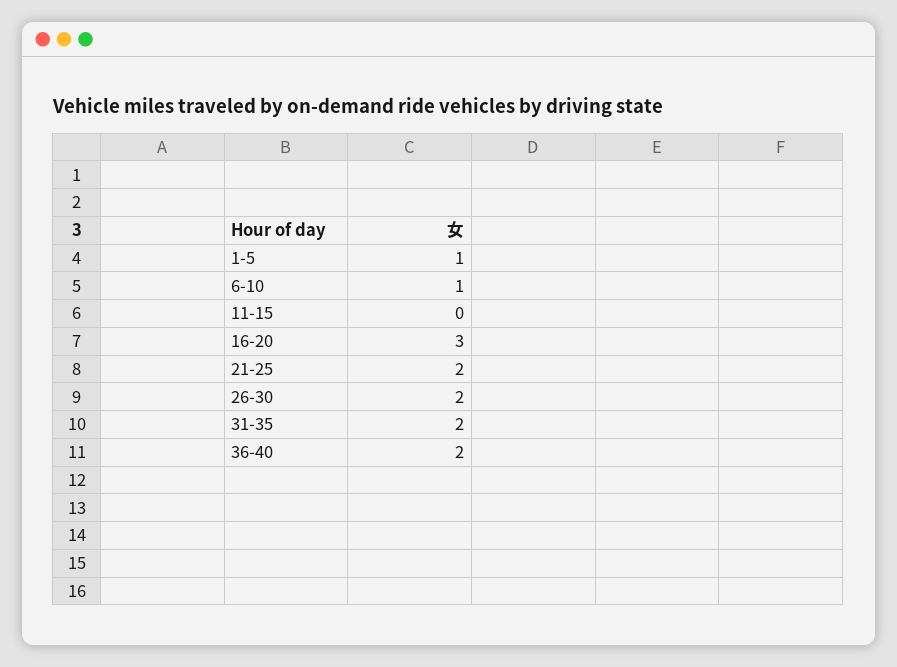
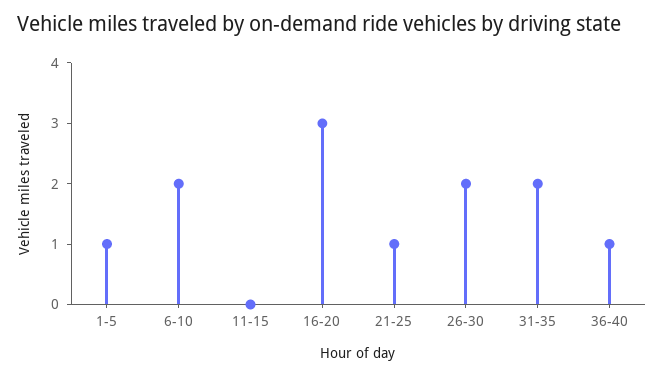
6-10: 1 -> 2
21-25: 2 -> 1
36-40: 2 -> 1

